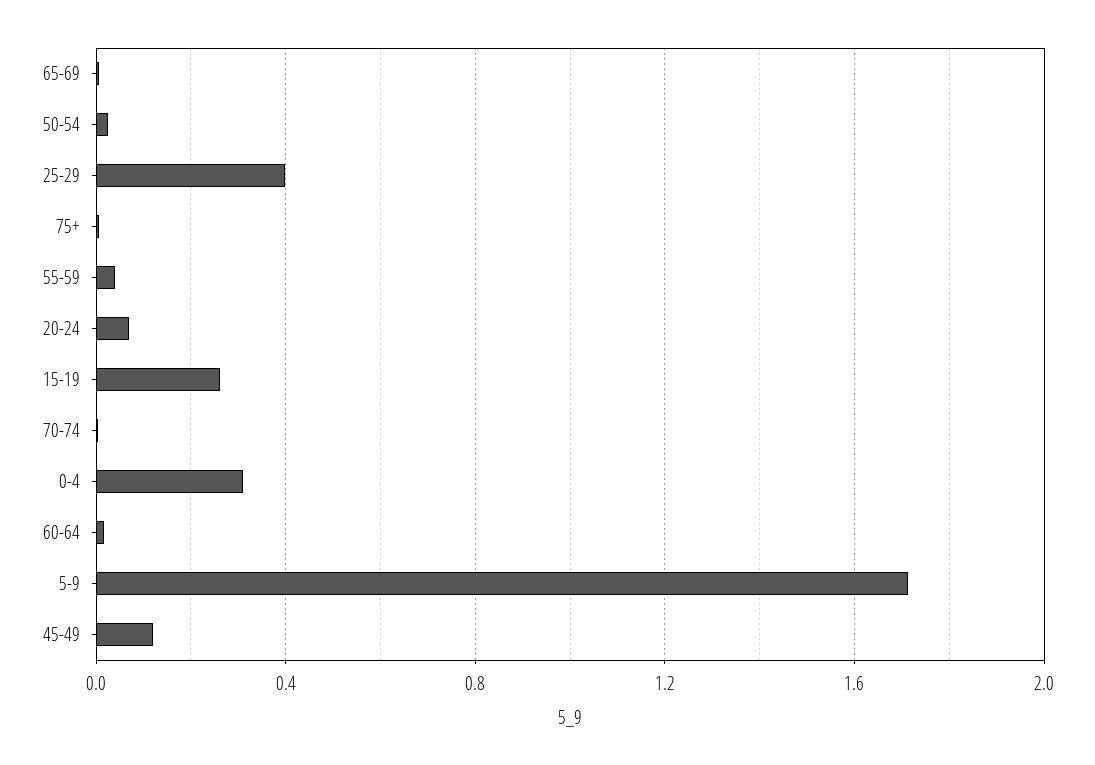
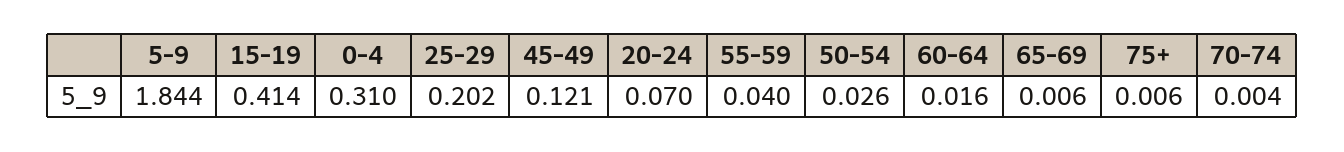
25-29: 0.4 -> 0.202
15-19: 0.25 -> 0.414
5-9: 1.7 -> 1.844

